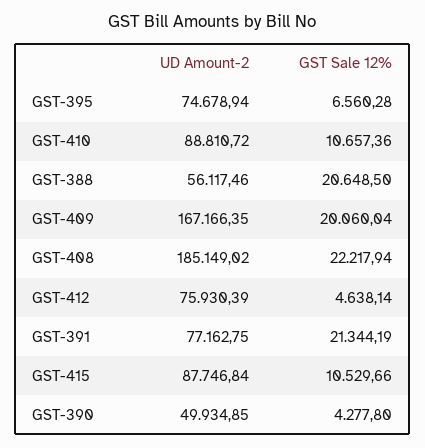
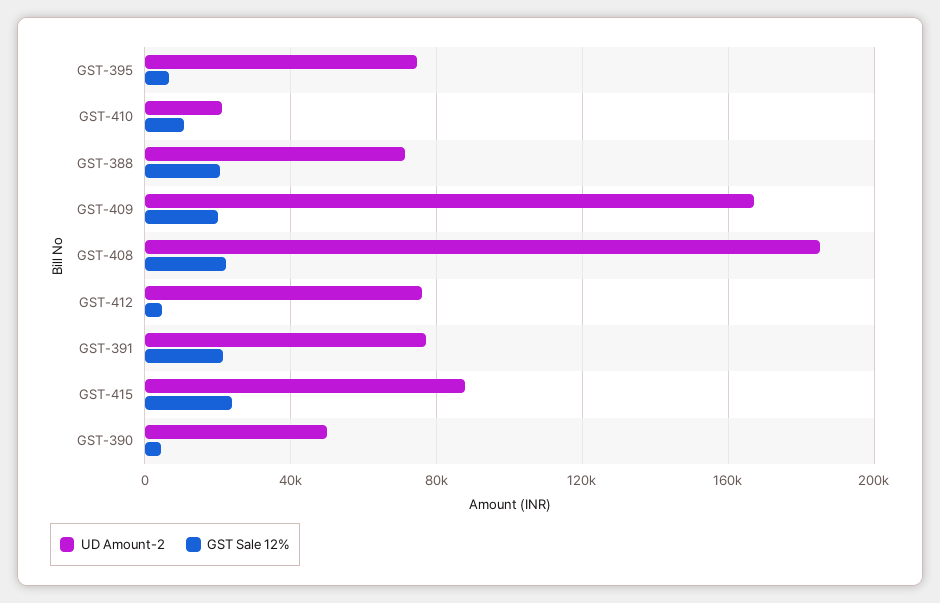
UD Amount-2, GST-410: 88810.72 -> 20000
UD Amount-2, GST-388: 56117.46 -> 70000
GST Sale 12%, GST-415: 10529.66 -> 25000

